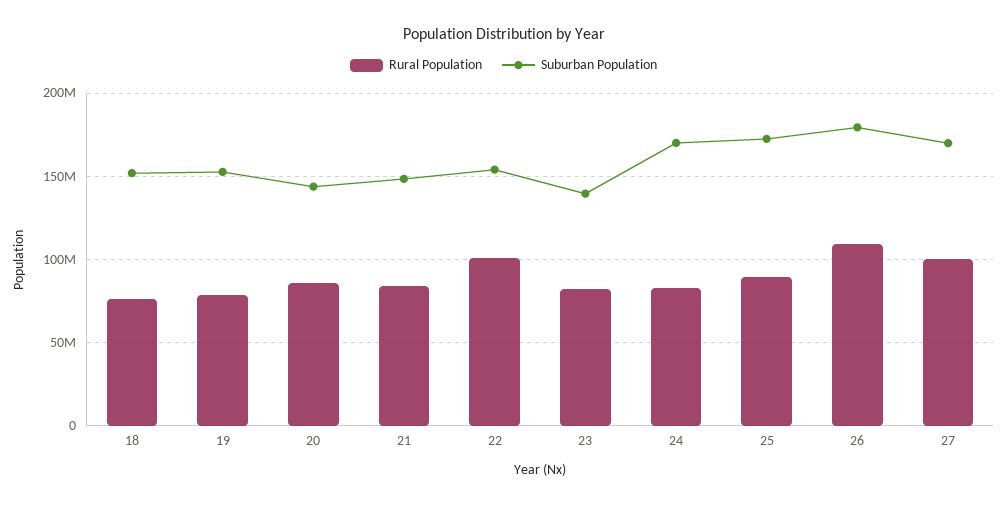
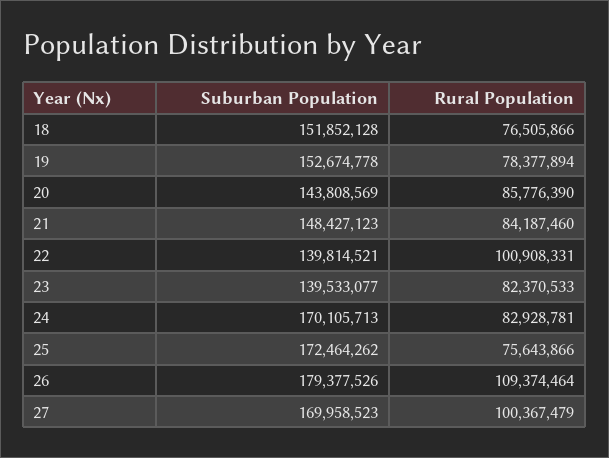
Suburban Population, 22: 155000000 -> 139814521
Rural Population, 25: 90000000 -> 75643866

